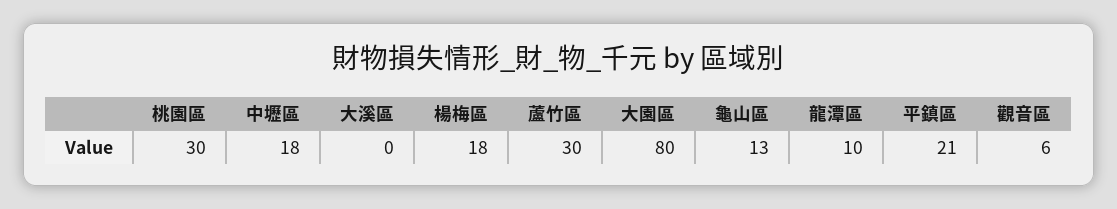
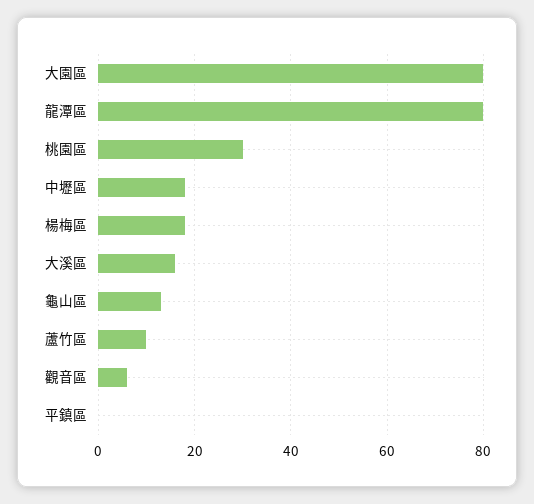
大溪區: 0 -> 15
蘆竹區: 30 -> 10
龍潭區: 10 -> 80
平鎮區: 21 -> 0

